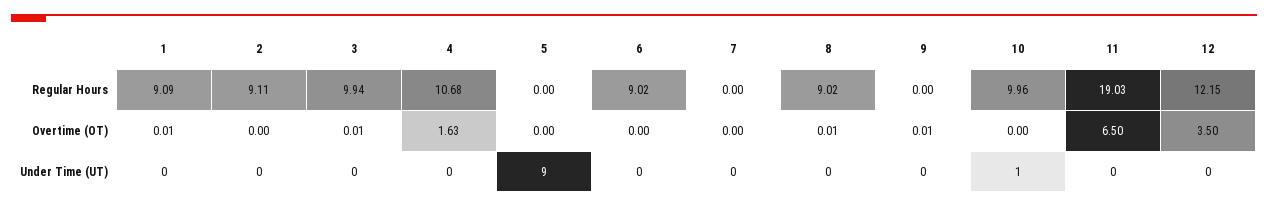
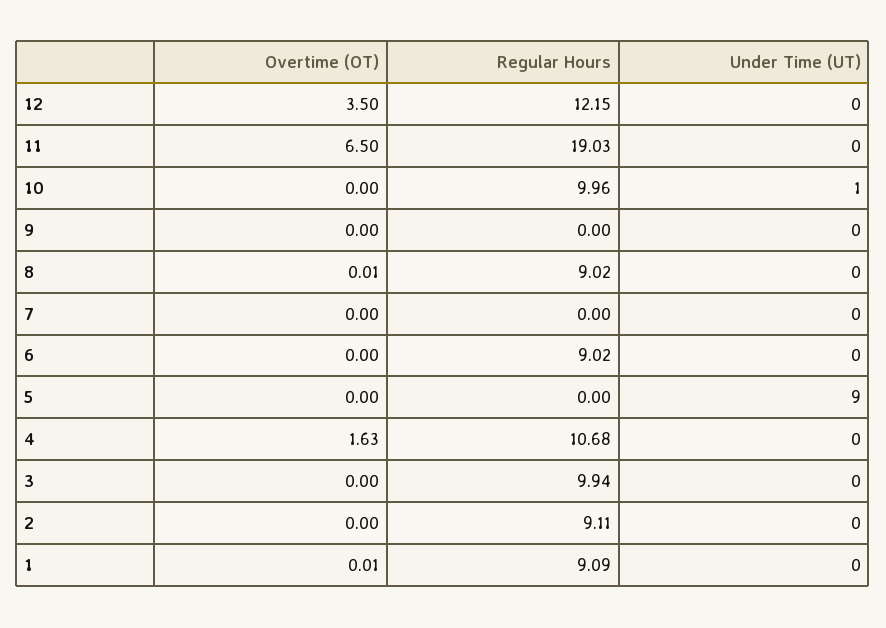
3, Overtime (OT): 0.01 -> 0
9, Overtime (OT): 0.01 -> 0

